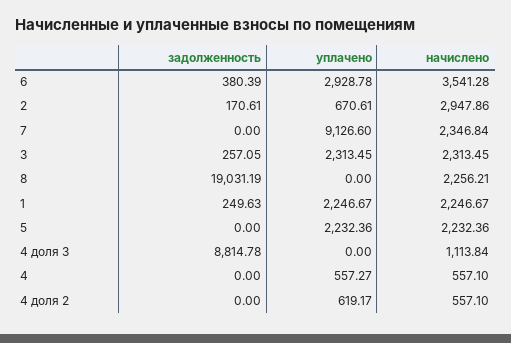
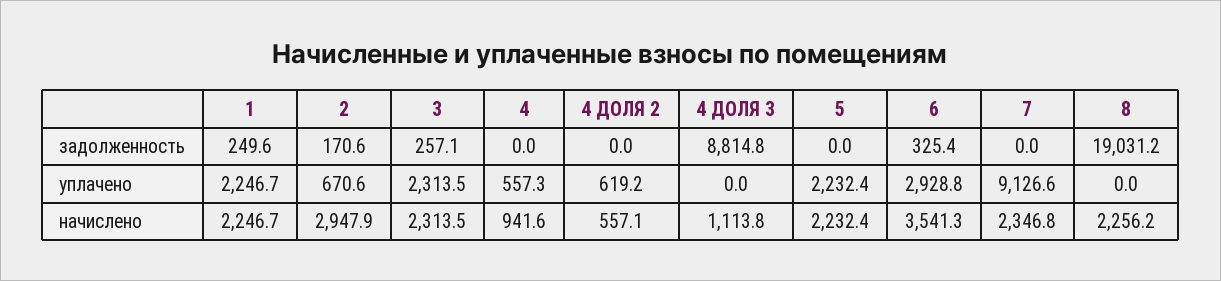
задолженность, 6: 380.39 -> 325.4
начислено, 4: 557.1 -> 941.6

